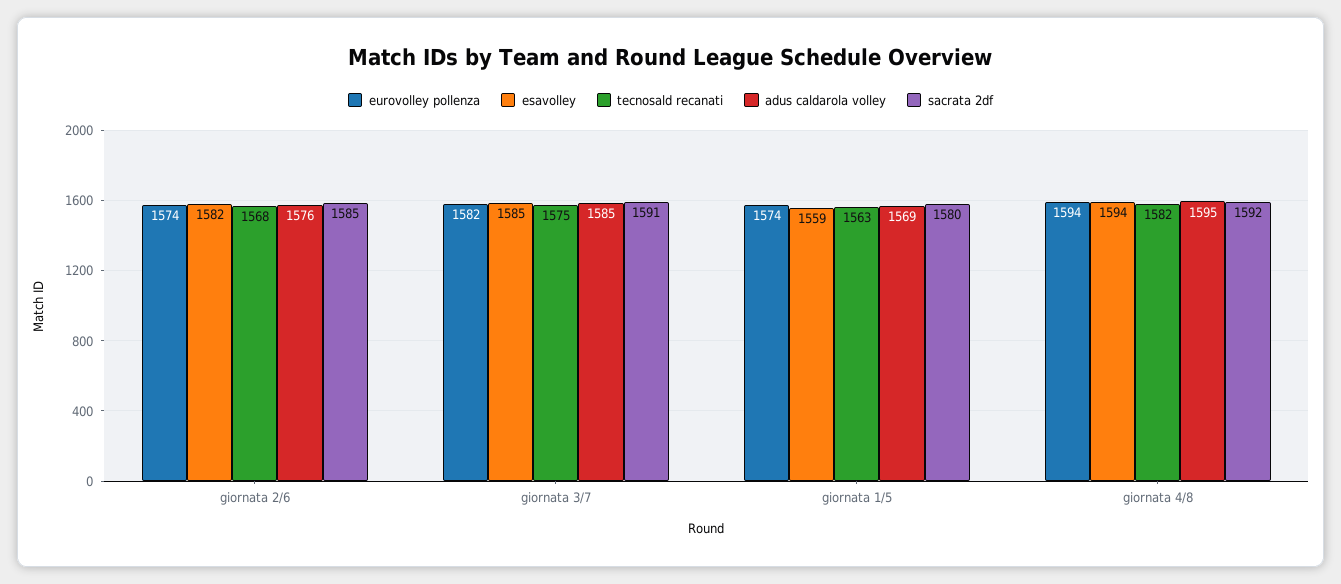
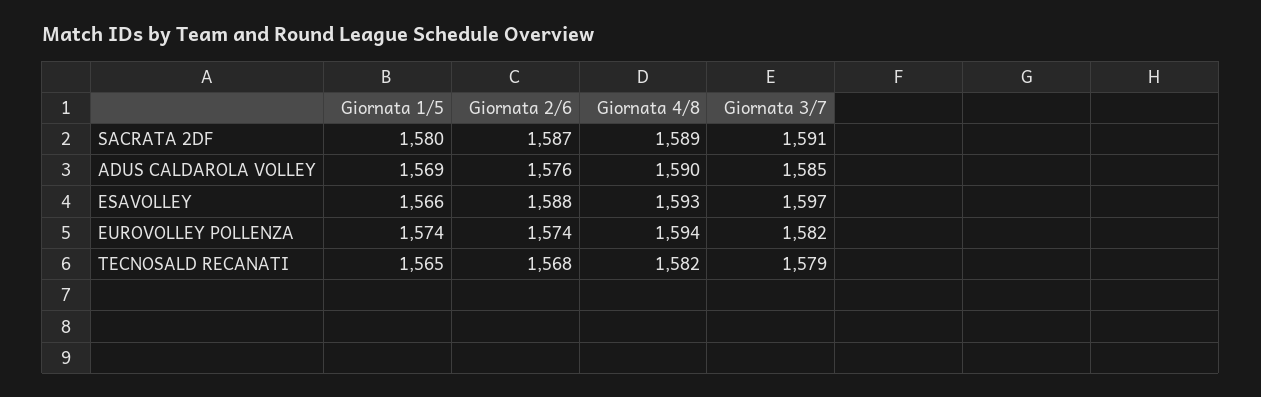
esavolley, giornata 2/6: 1582 -> 1588
sacrata 2df, giornata 2/6: 1585 -> 1587
esavolley, giornata 3/7: 1585 -> 1597
tecnosald recanati, giornata 3/7: 1575 -> 1579
esavolley, giornata 1/5: 1559 -> 1566
tecnosald recanati, giornata 1/5: 1563 -> 1565
esavolley, giornata 4/8: 1594 -> 1593
adus caldarola volley, giornata 4/8: 1595 -> 1590
sacrata 2df, giornata 4/8: 1592 -> 1589

